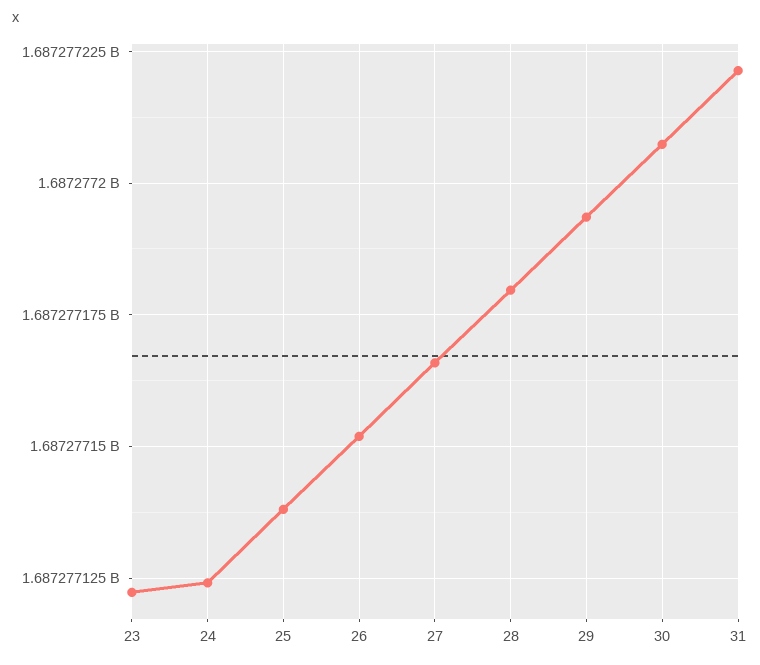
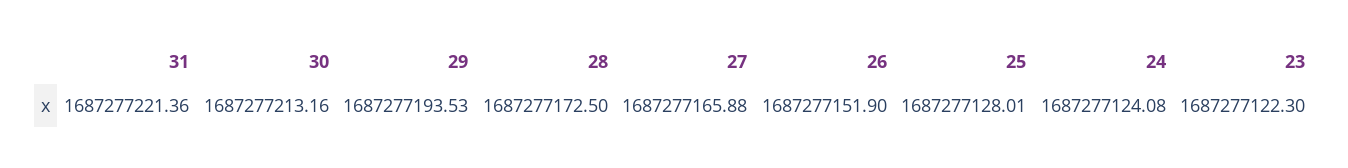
25: 1687277137.5 -> 1687277128.01
28: 1687277180 -> 1687277172.5
30: 1687277207.5 -> 1687277213.16

